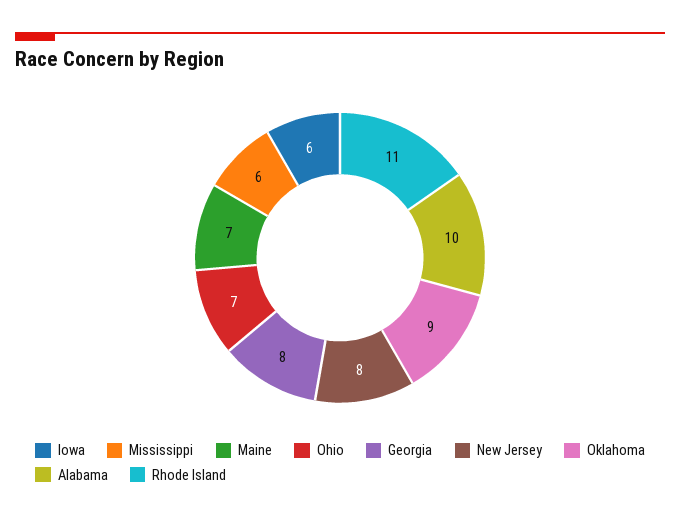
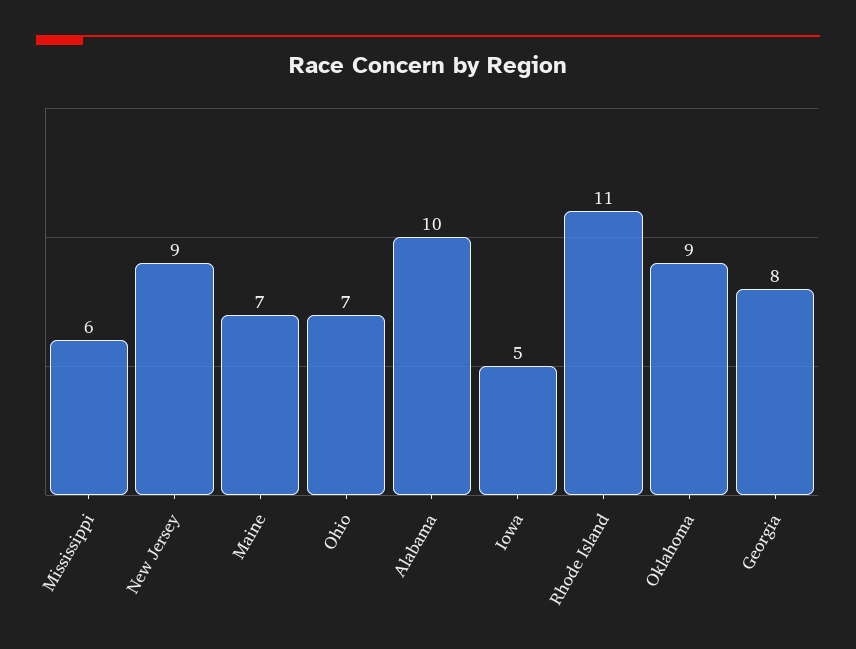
Iowa: 6 -> 5
New Jersey: 8 -> 9

